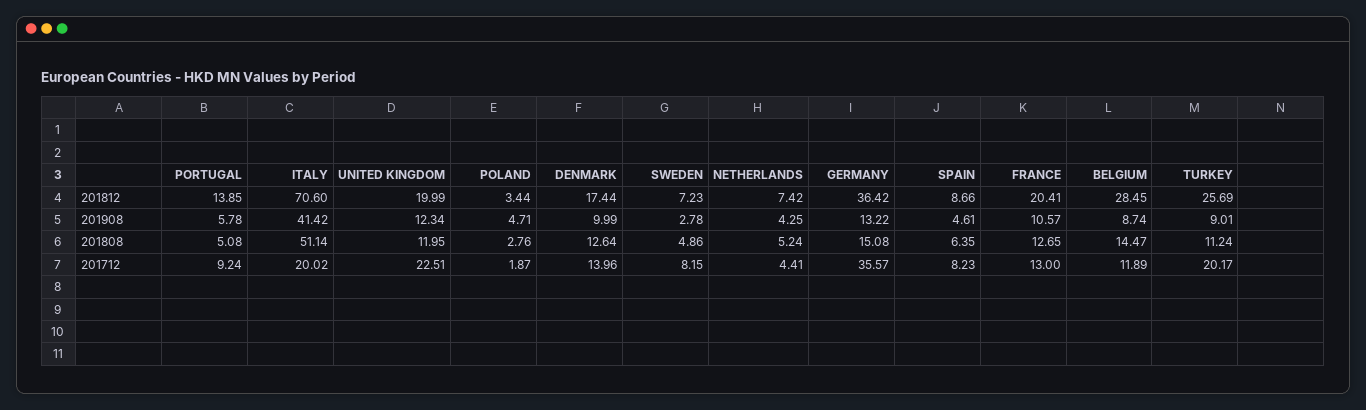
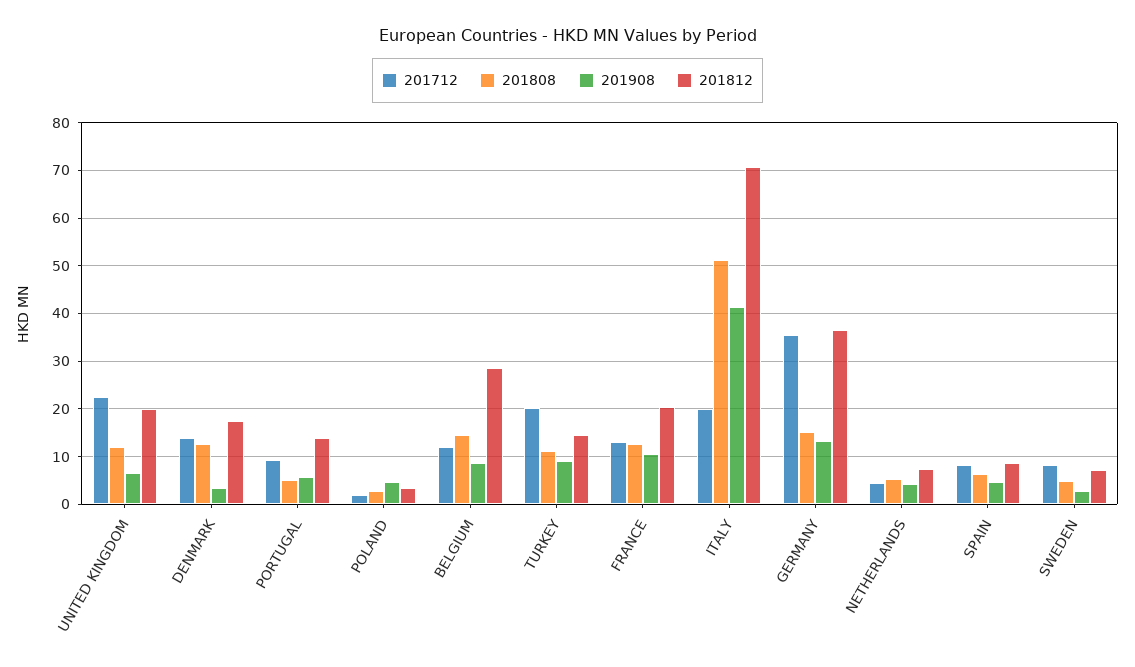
201812, TURKEY: 25.69 -> 14
201908, UNITED KINGDOM: 12.34 -> 6
201908, DENMARK: 9.99 -> 4

